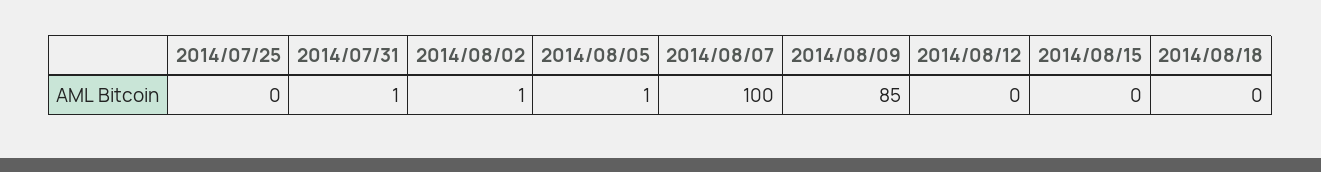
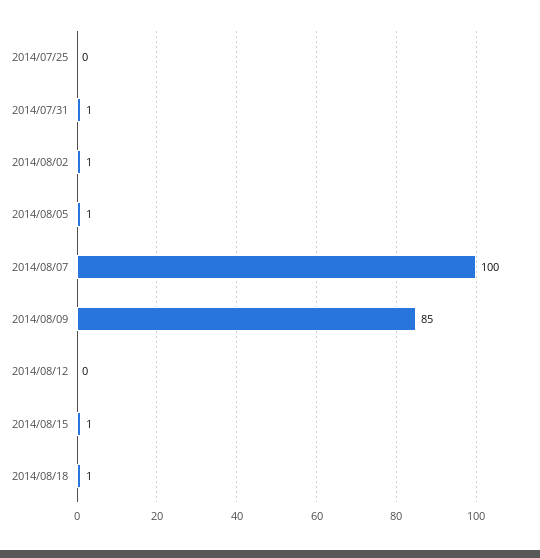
2014/08/15: 0 -> 1
2014/08/18: 0 -> 1

